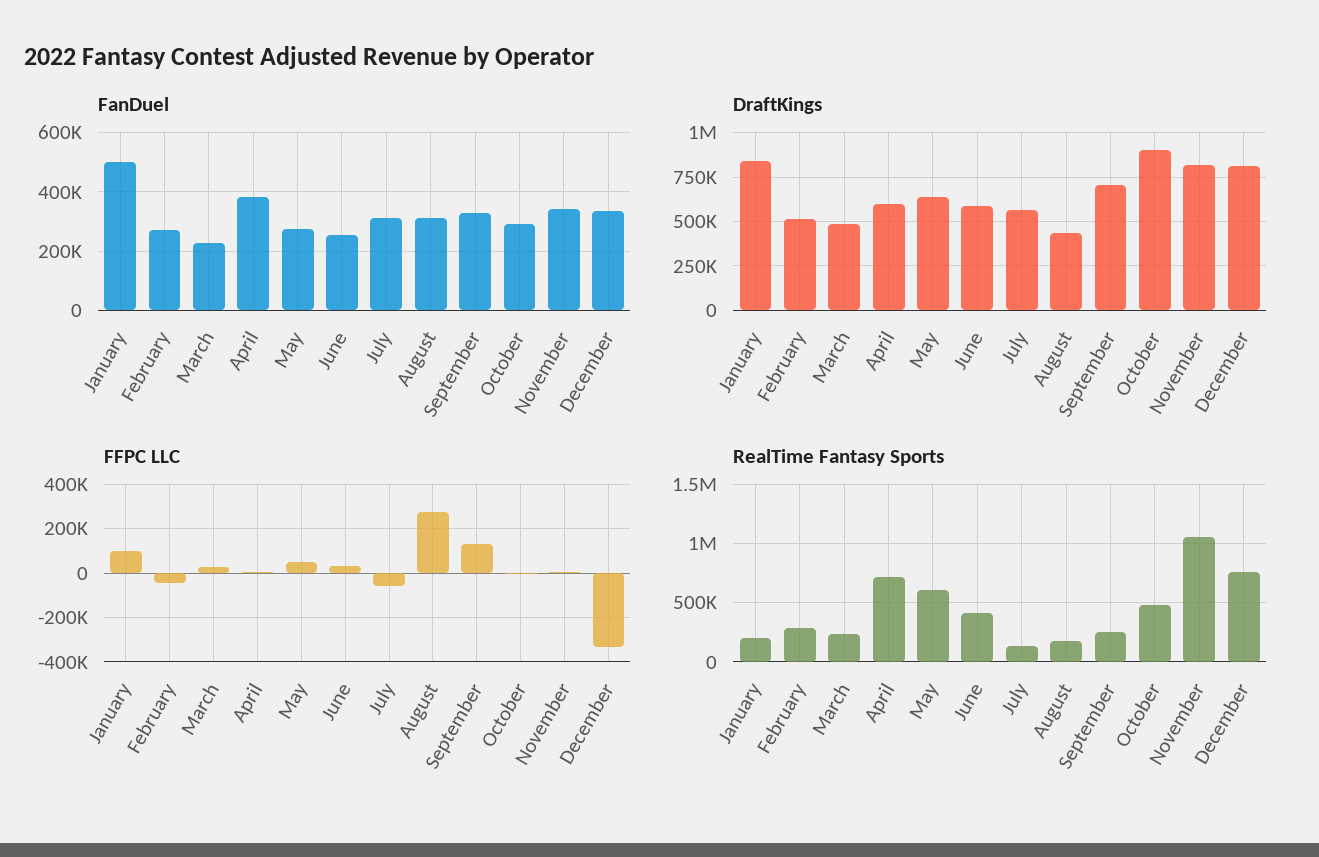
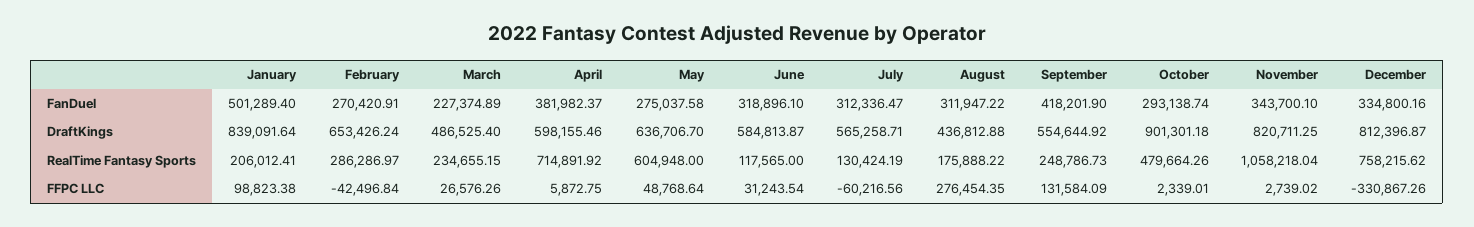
FanDuel, June: 250000 -> 318896.1
FanDuel, September: 325000 -> 418201.9
DraftKings, February: 500000 -> 653426.24
DraftKings, September: 700000 -> 554644.92
RealTime Fantasy Sports, June: 400000 -> 117565

